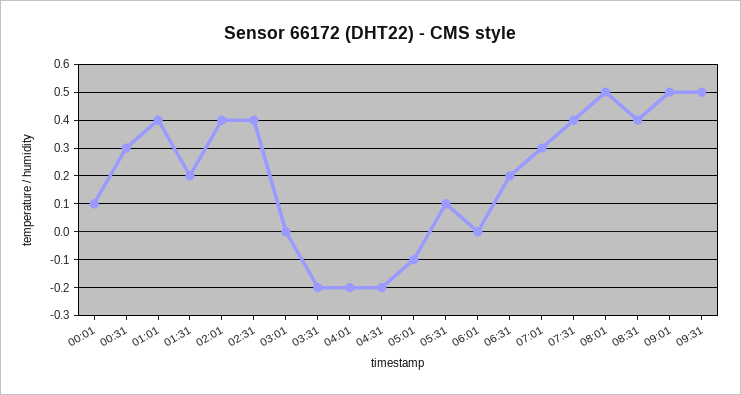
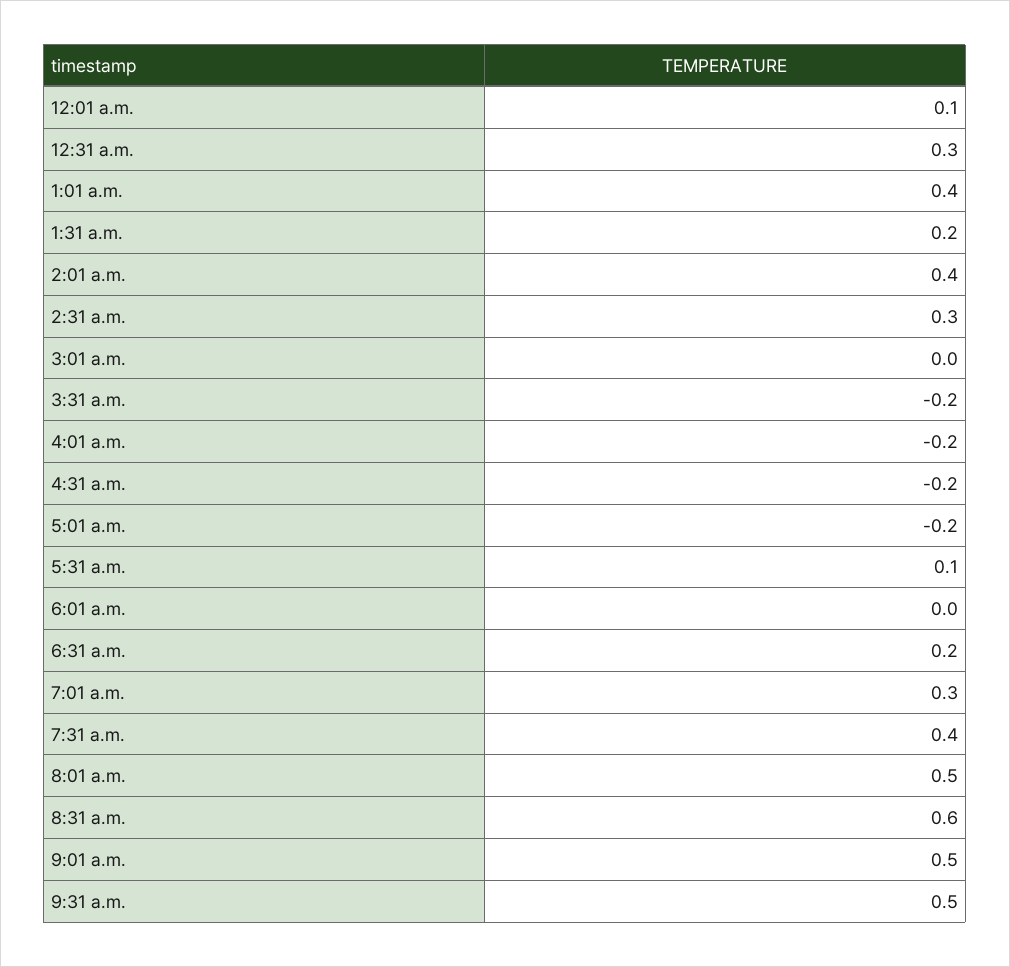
02:31: 0.4 -> 0.3
05:01: -0.1 -> -0.2
08:31: 0.4 -> 0.6

